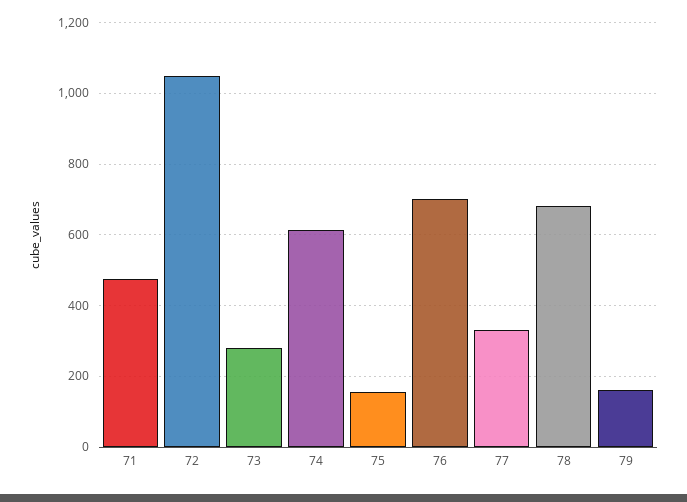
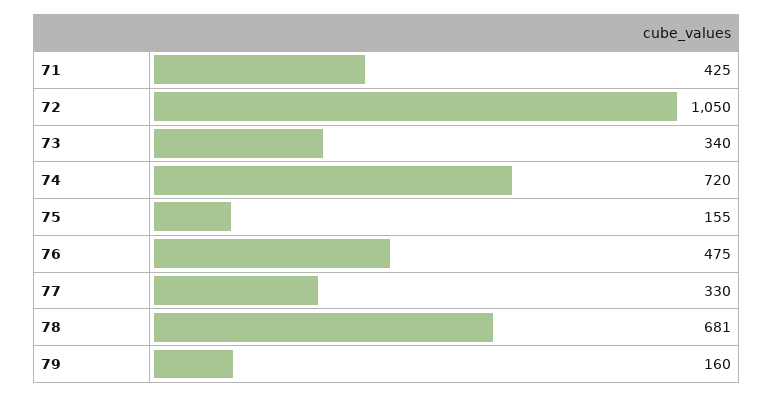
71: 480 -> 425
73: 280 -> 340
74: 620 -> 720
76: 700 -> 475

